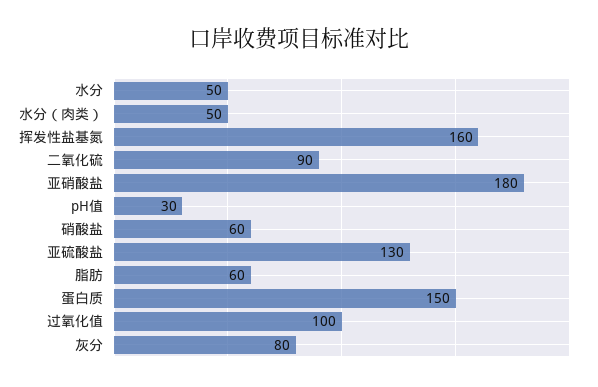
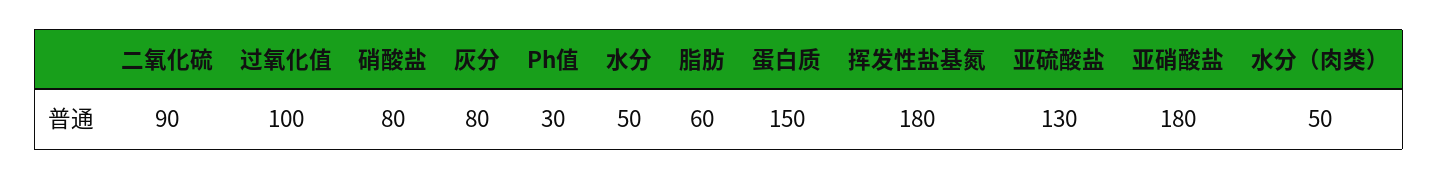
挥发性盐基氮: 160 -> 180
硝酸盐: 60 -> 80

